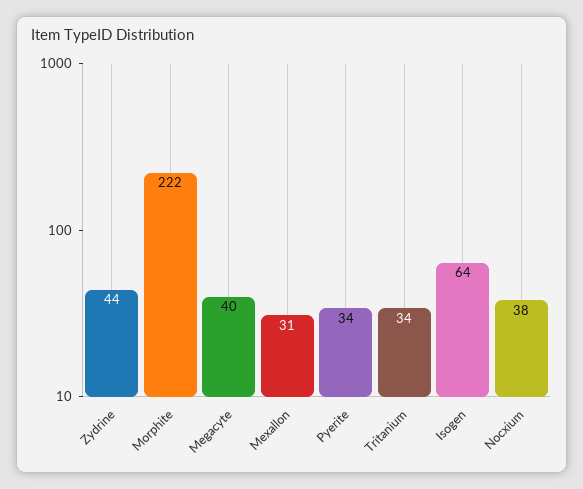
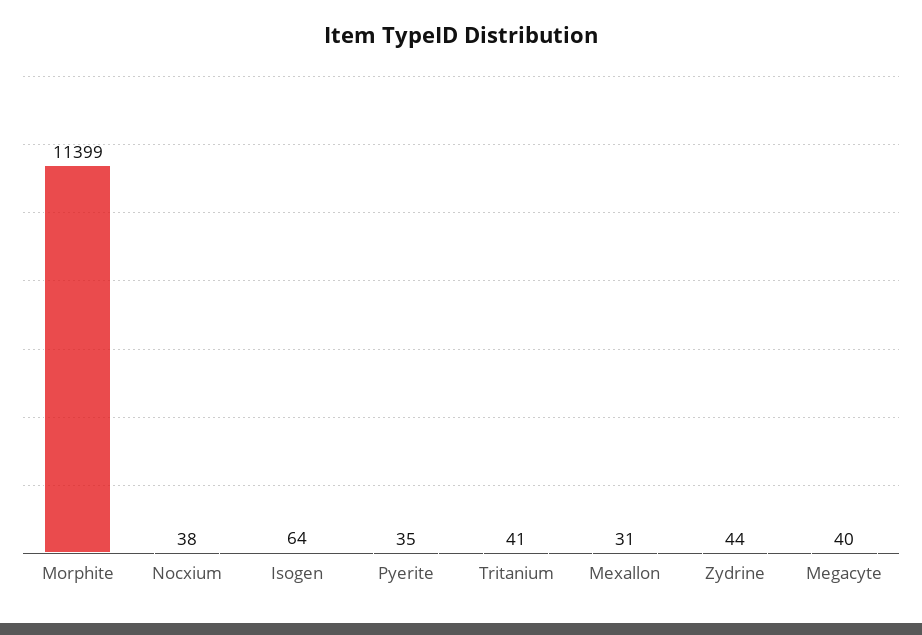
Morphite: 222 -> 11399
Pyerite: 34 -> 35
Tritanium: 34 -> 41

